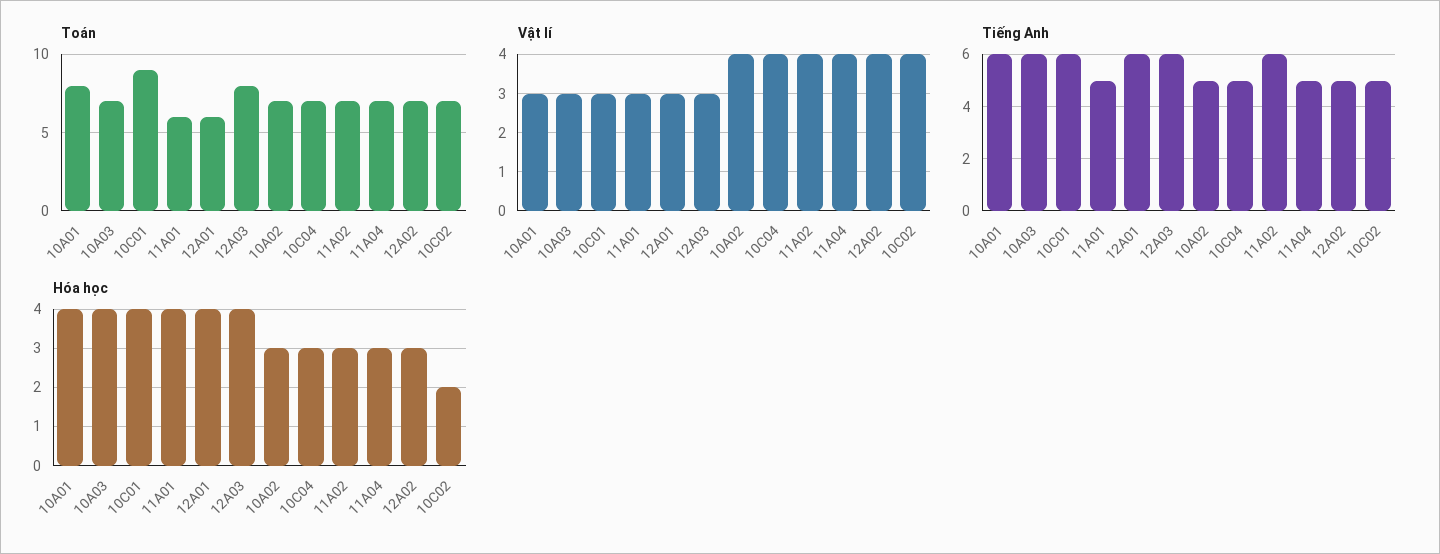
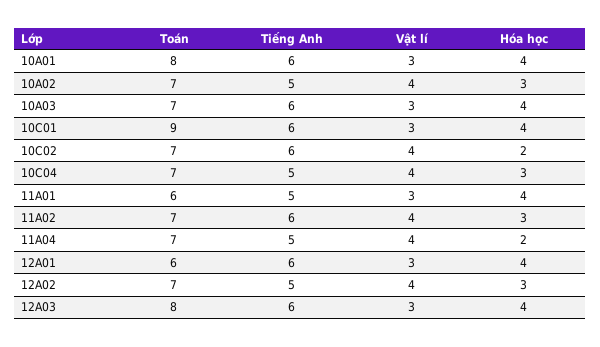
Tiếng Anh, 10C02: 5 -> 6
Hóa học, 11A04: 3 -> 2

